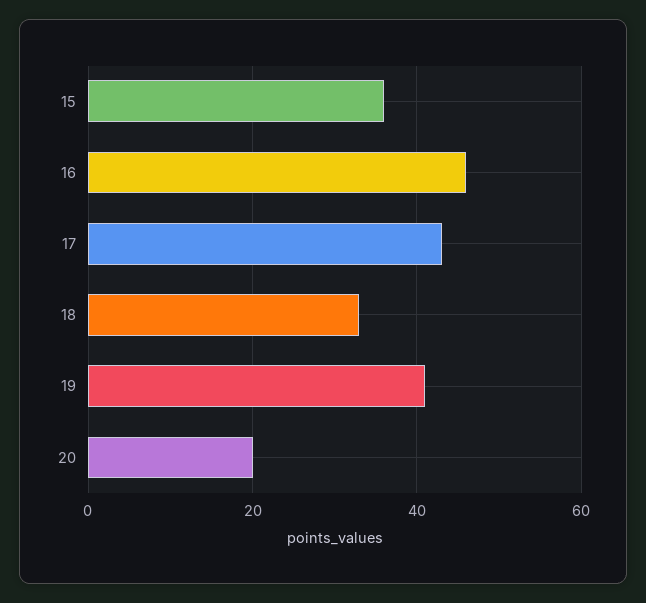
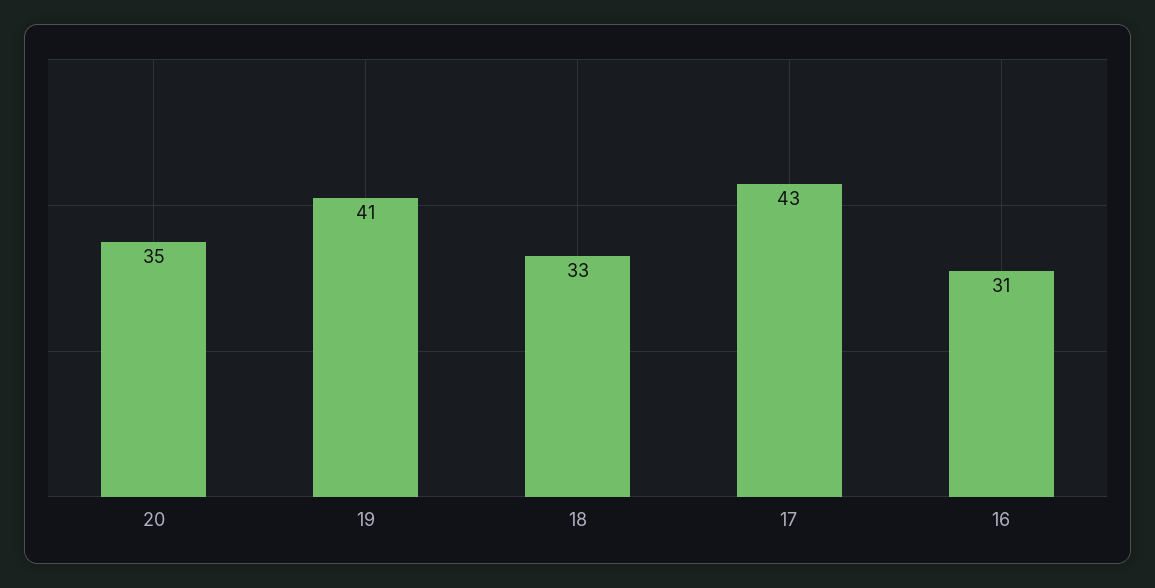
15: 35 -> none
16: 45 -> 31
20: 20 -> 35

